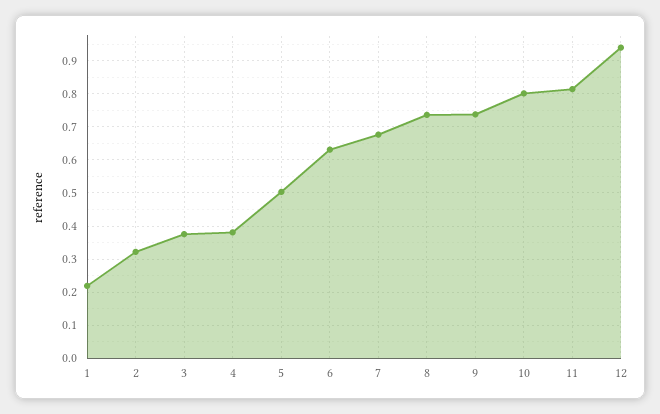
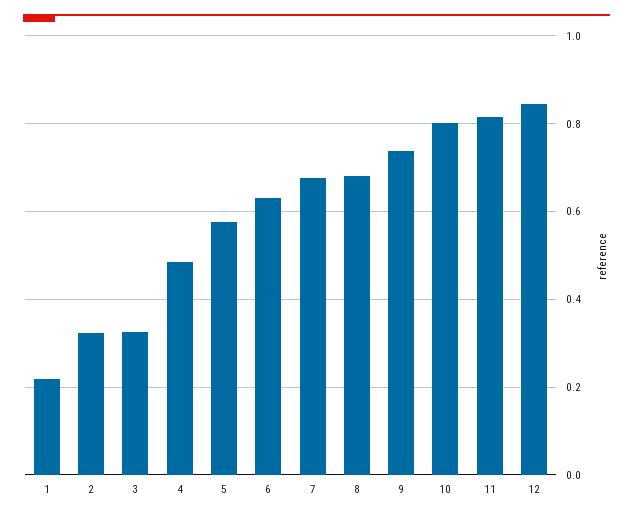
3: 0.38 -> 0.32
4: 0.38 -> 0.48
5: 0.5 -> 0.58
8: 0.74 -> 0.68
12: 0.94 -> 0.84

